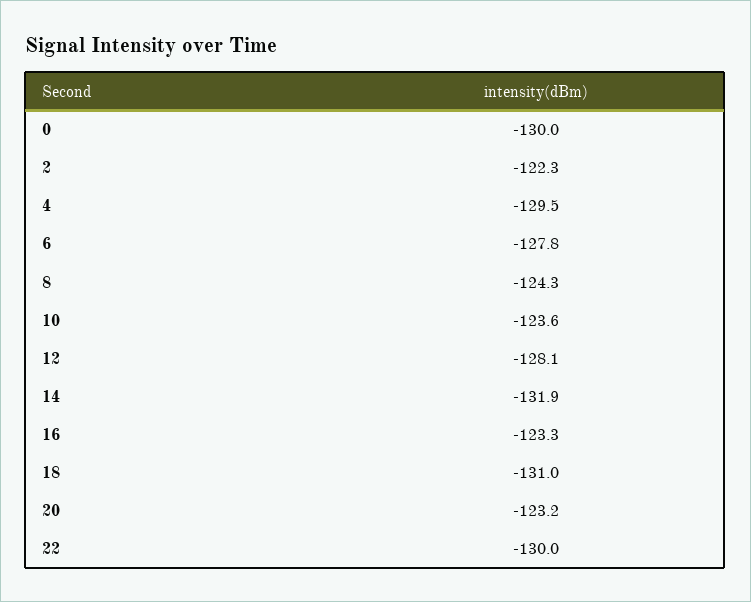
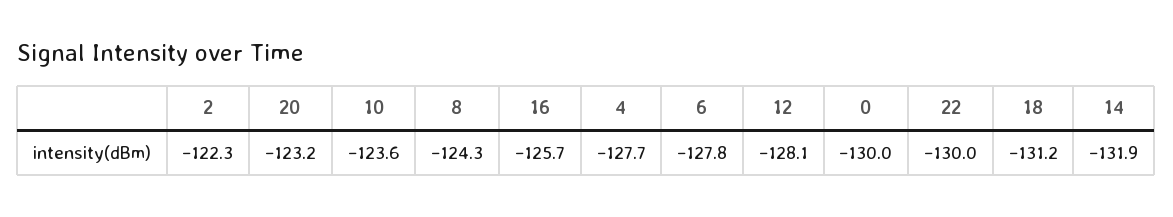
4: -129.5 -> -127.7
16: -123.3 -> -125.7
18: -131 -> -131.2

